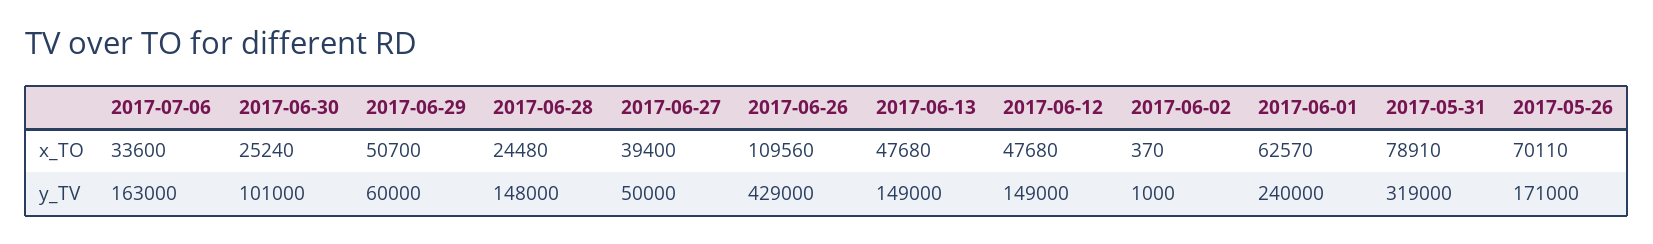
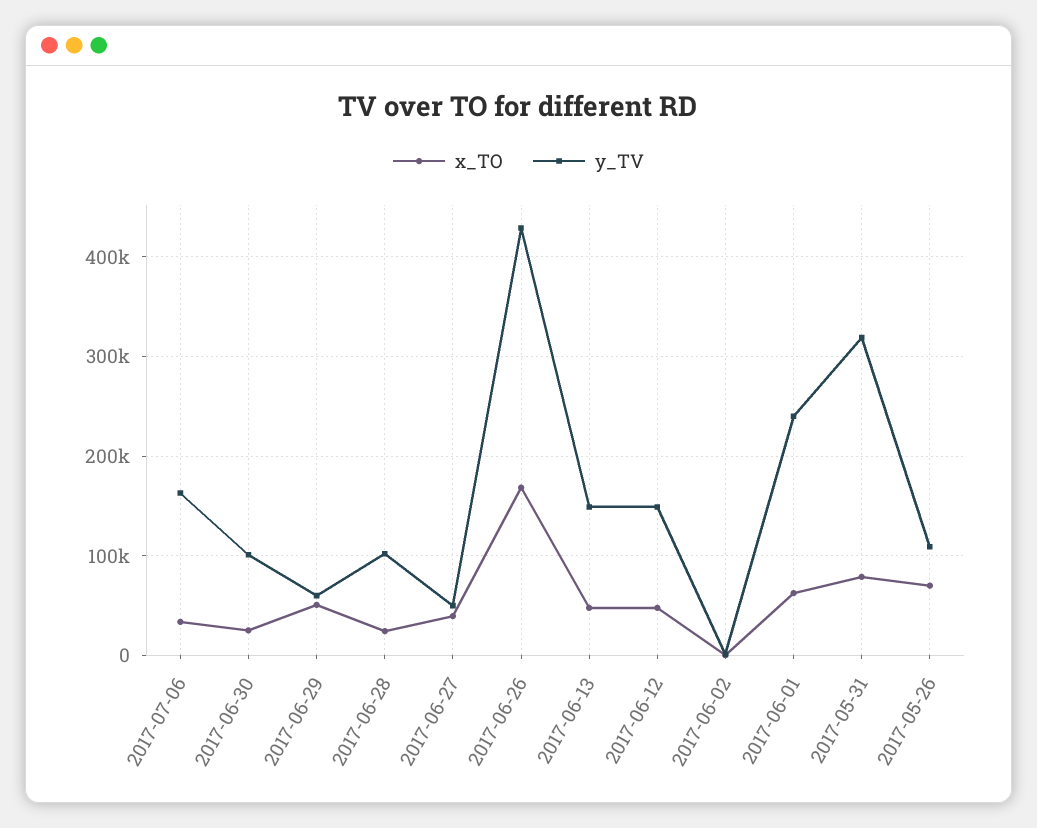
x_TO, 2017-06-26: 109560 -> 170000
y_TV, 2017-06-28: 148000 -> 100000
y_TV, 2017-05-26: 171000 -> 110000

